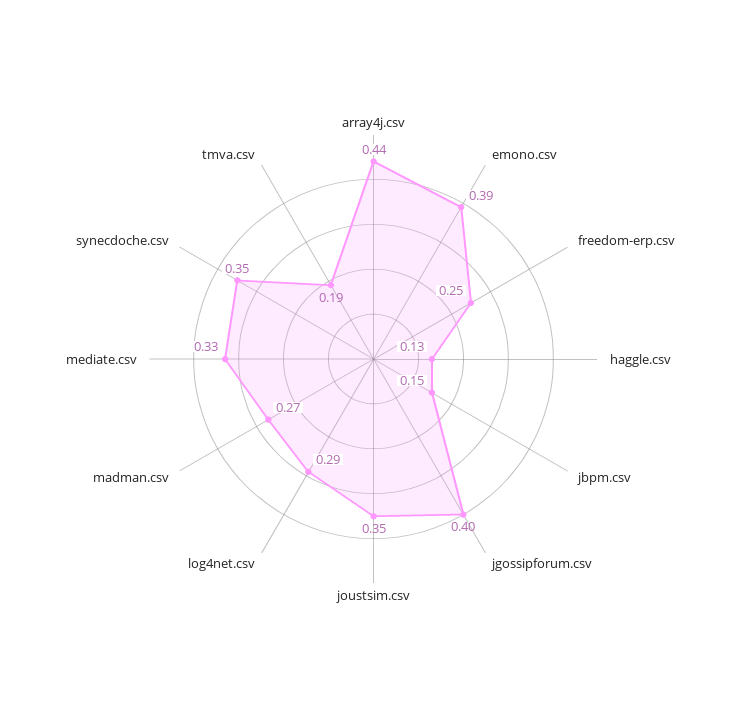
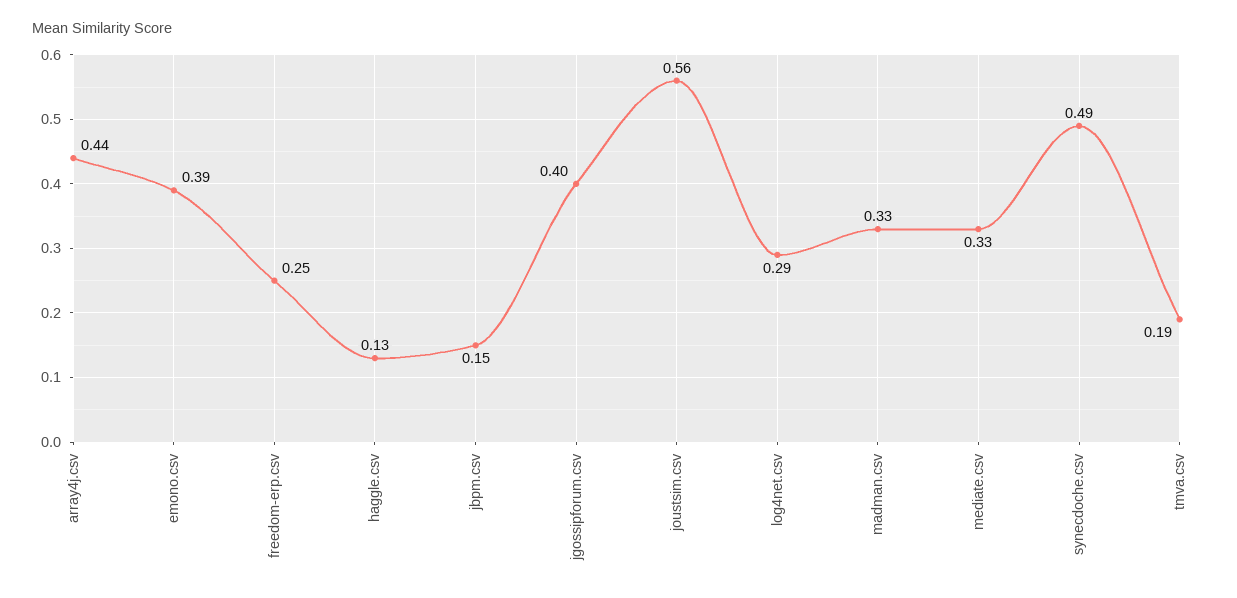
joustsim.csv: 0.35 -> 0.56
madman.csv: 0.27 -> 0.33
synecdoche.csv: 0.35 -> 0.49

